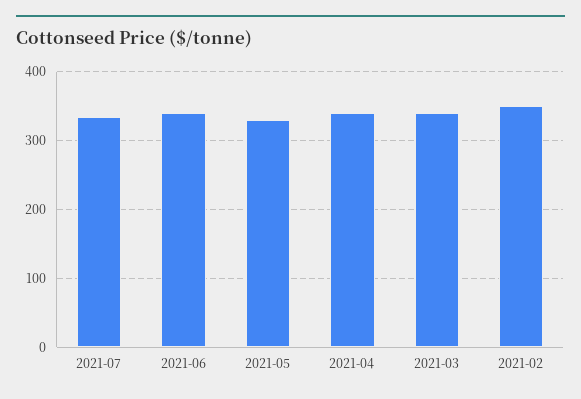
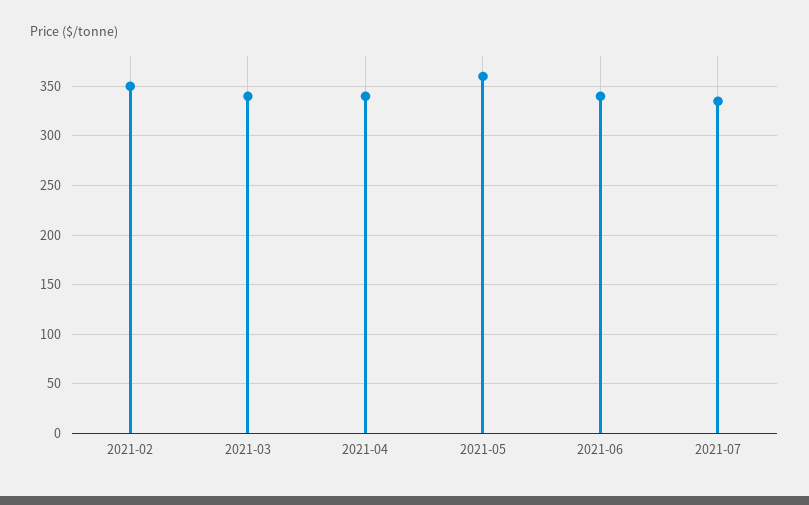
2021-05: 330 -> 360

